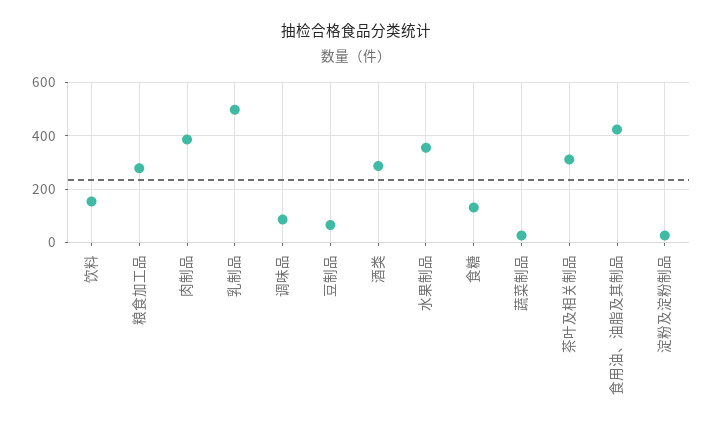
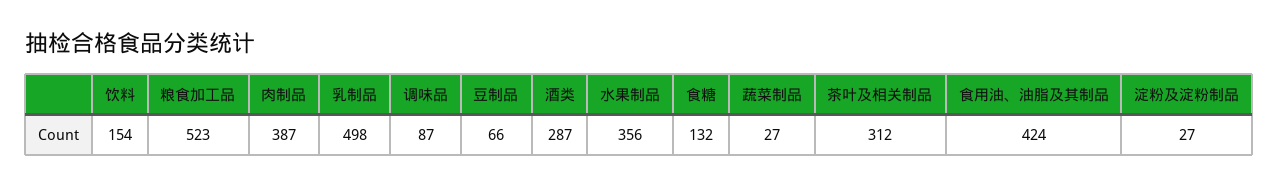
粮食加工品: 275 -> 523

